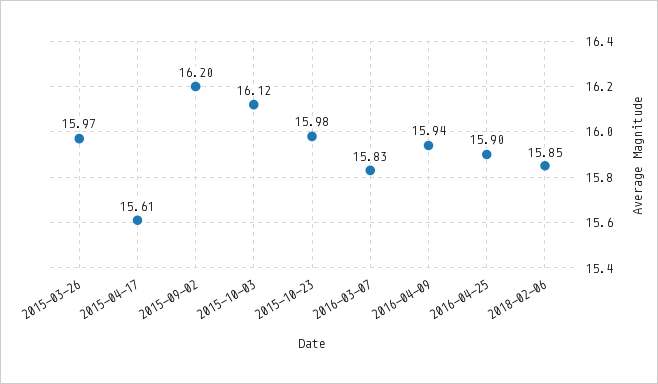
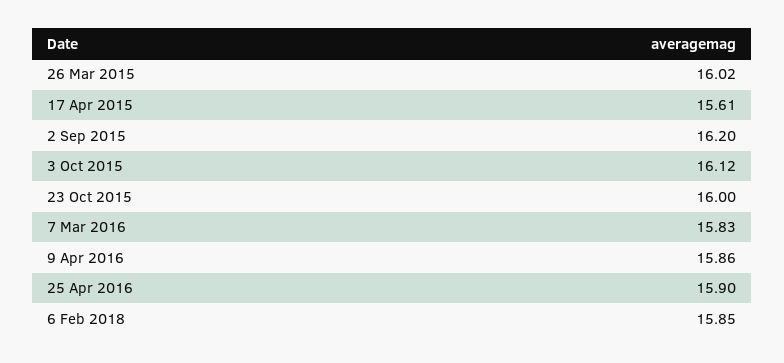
2015-03-26: 15.97 -> 16.02
2015-10-23: 15.98 -> 16
2016-04-09: 15.94 -> 15.86

